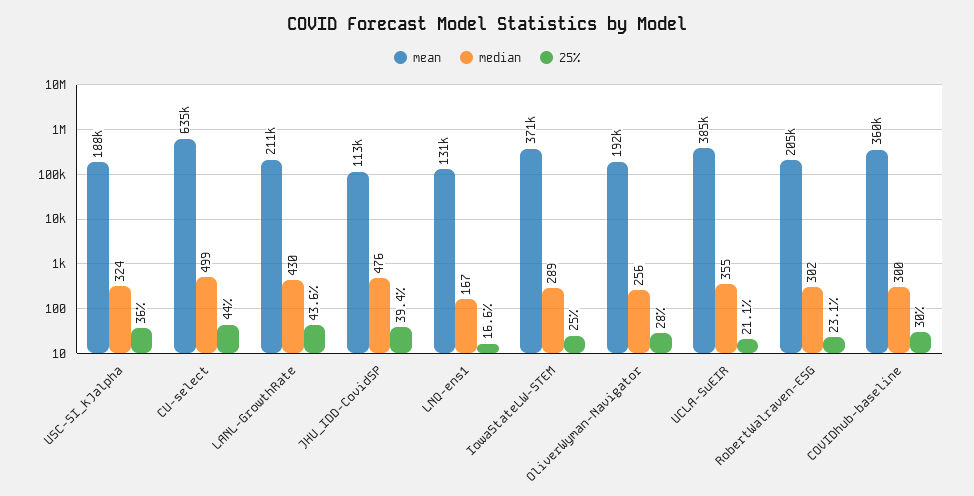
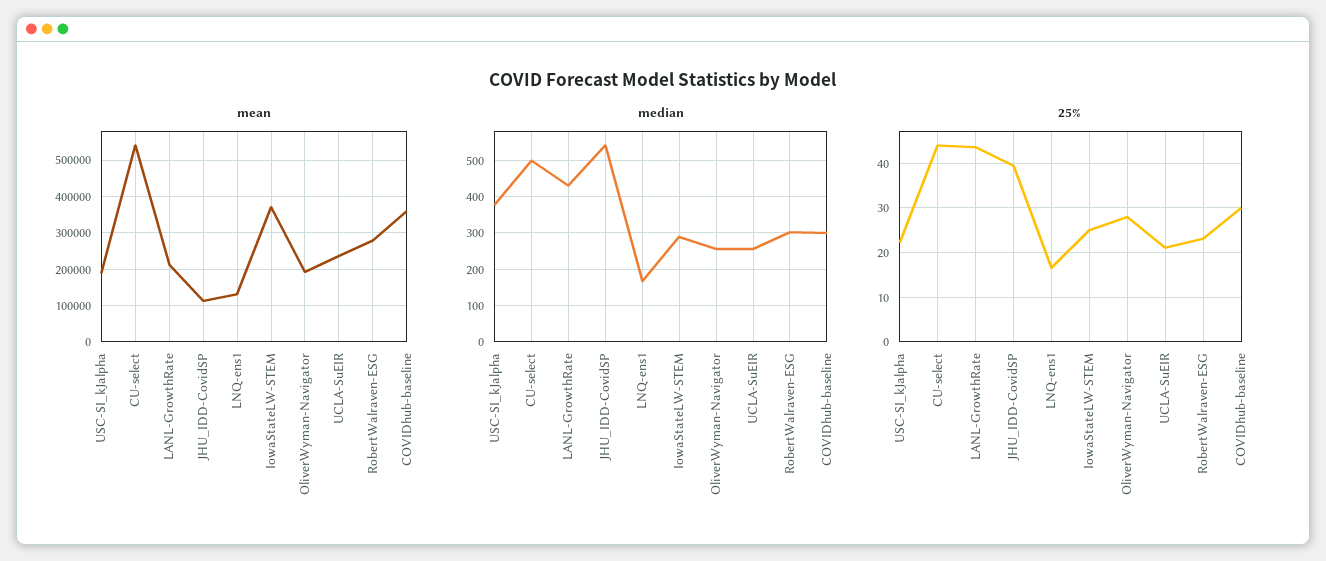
median, USC-SI_kJalpha: 324 -> 380
25%, USC-SI_kJalpha: 36 -> 22
mean, CU-select: 635000 -> 540000
median, JHU_IDD-CovidSP: 476 -> 540
mean, UCLA-SuEIR: 385000 -> 240000
median, UCLA-SuEIR: 355 -> 260
mean, RobertWalraven-ESG: 205000 -> 280000

